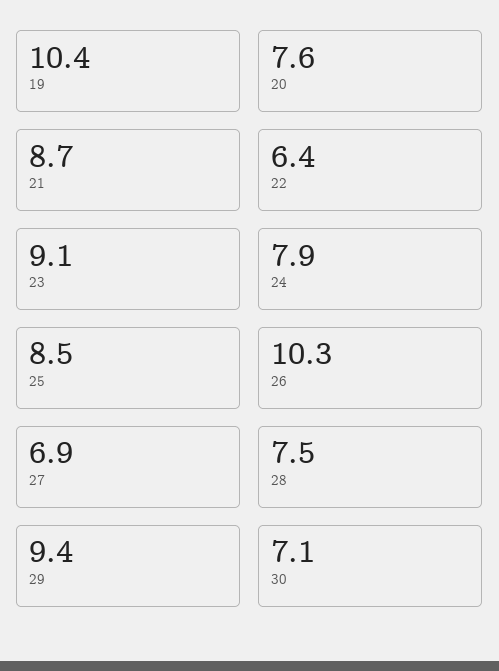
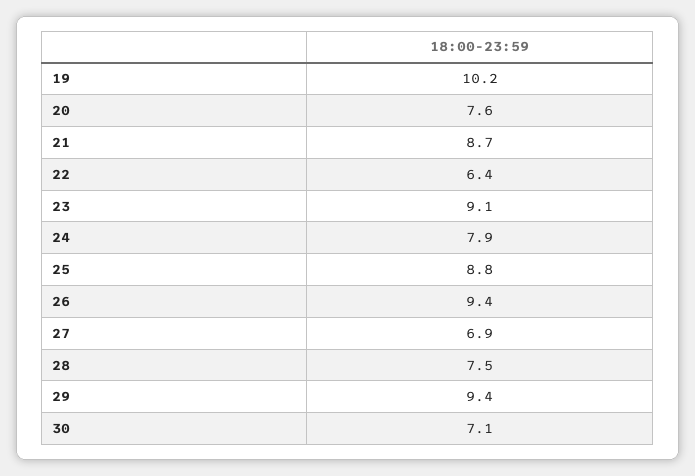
19: 10.4 -> 10.2
25: 8.5 -> 8.8
26: 10.3 -> 9.4

